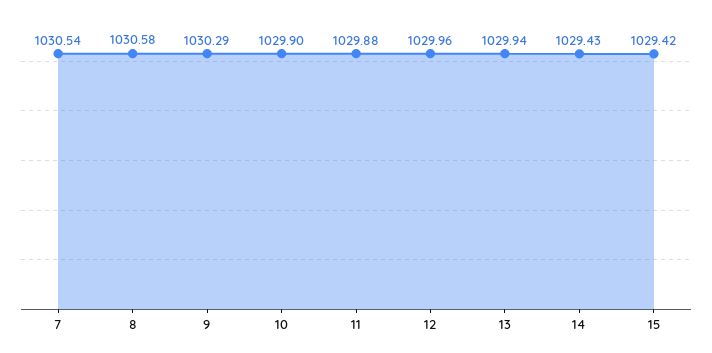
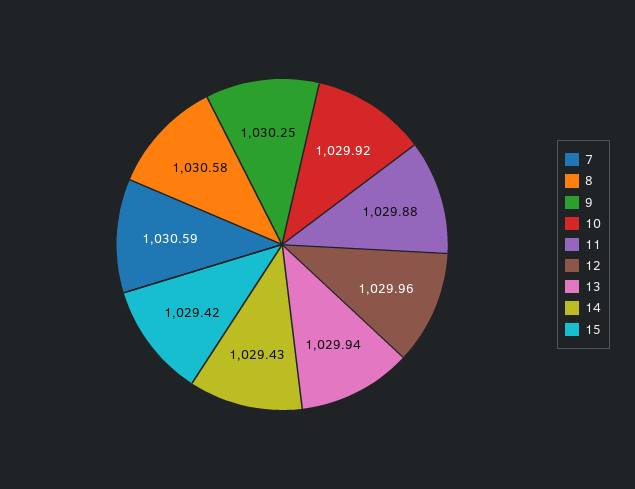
7: 1030.54 -> 1030.59
9: 1030.29 -> 1030.25
10: 1029.9 -> 1029.92

